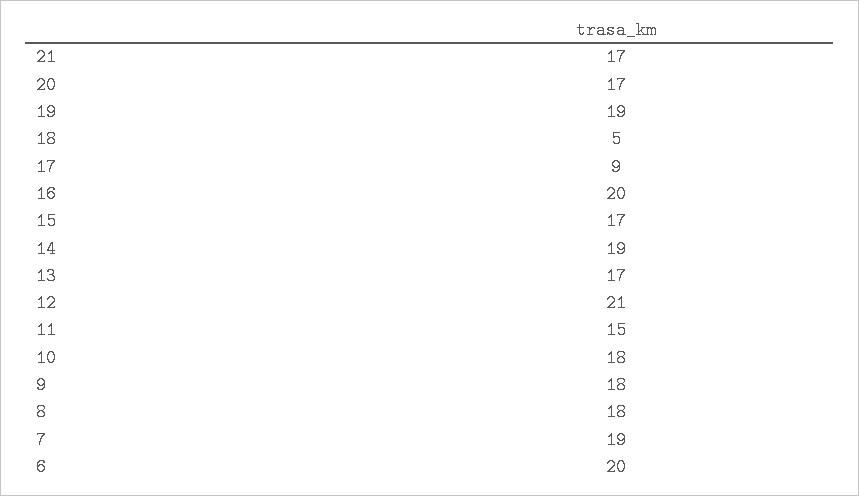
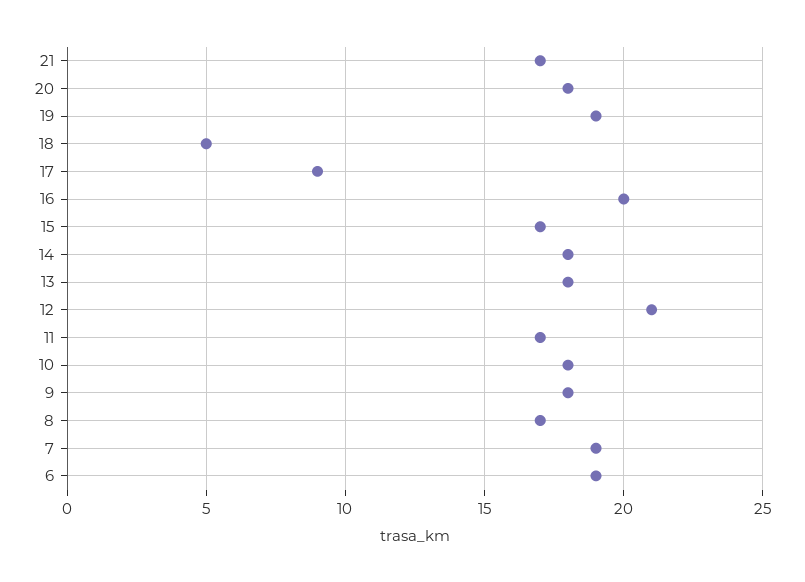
20: 17 -> 18
14: 19 -> 18
13: 17 -> 18
11: 15 -> 17
8: 18 -> 17
6: 20 -> 19

